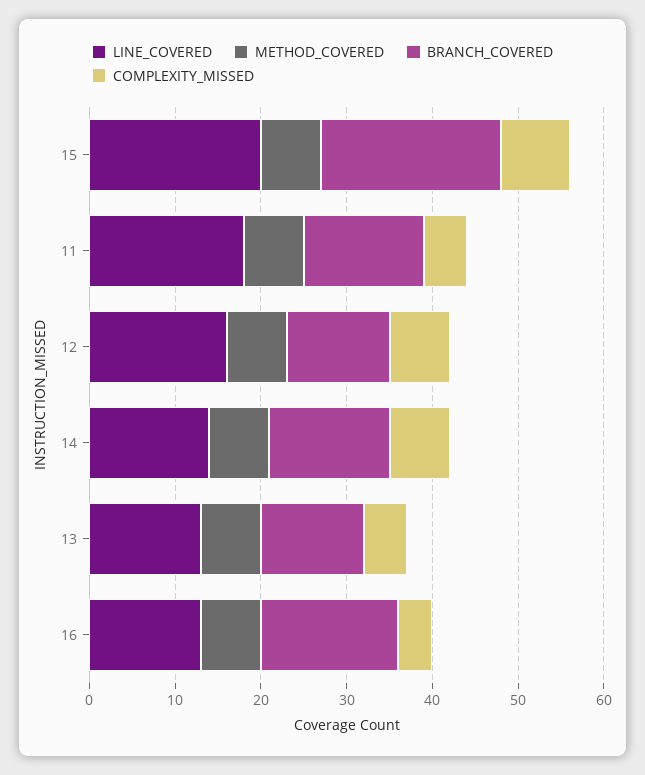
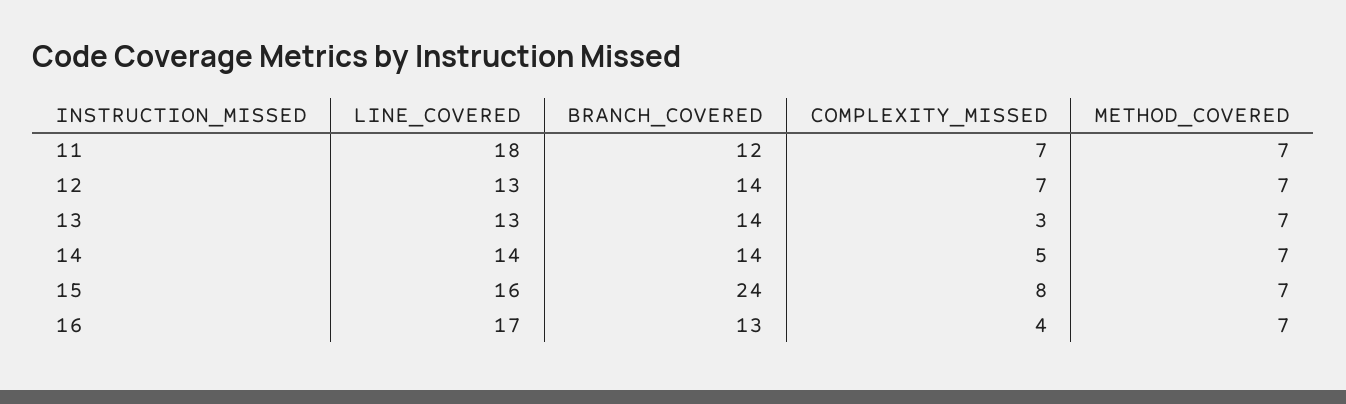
LINE_COVERED, 15: 20 -> 16
BRANCH_COVERED, 15: 21 -> 24
BRANCH_COVERED, 11: 14 -> 12
COMPLEXITY_MISSED, 11: 5 -> 7
LINE_COVERED, 12: 16 -> 13
BRANCH_COVERED, 12: 12 -> 14
COMPLEXITY_MISSED, 14: 7 -> 5
BRANCH_COVERED, 13: 12 -> 14
COMPLEXITY_MISSED, 13: 5 -> 3
LINE_COVERED, 16: 13 -> 17
BRANCH_COVERED, 16: 16 -> 13

